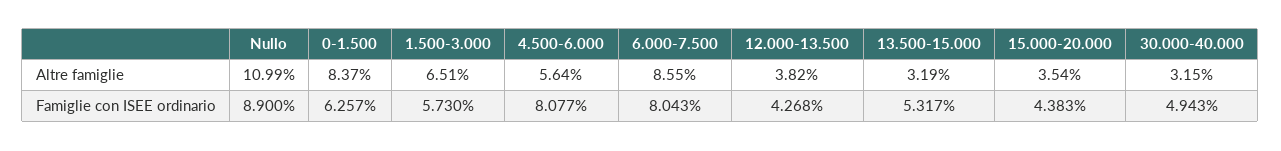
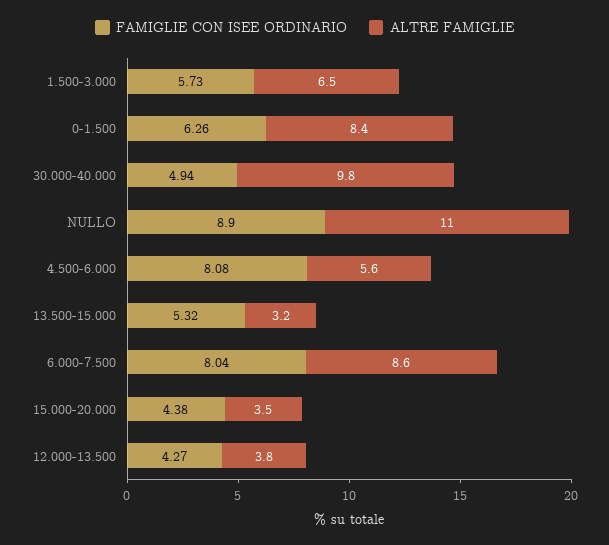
Altre famiglie, 30.000-40.000: 3.15 -> 9.8

